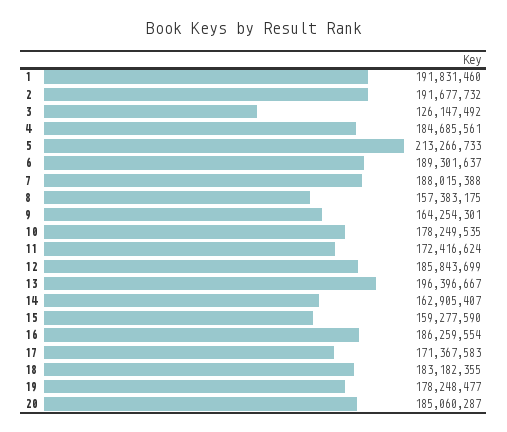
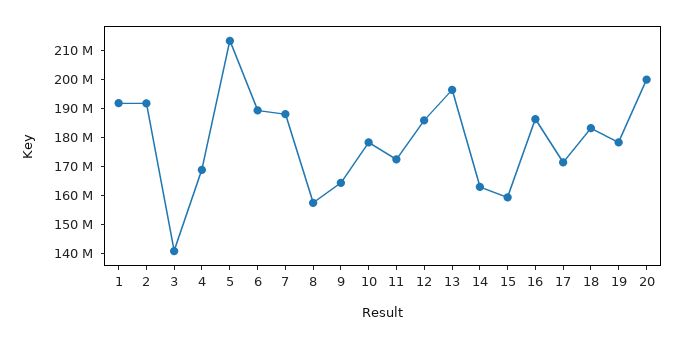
3: 126147492 -> 140000000
4: 184685561 -> 170000000
20: 185060287 -> 200000000

